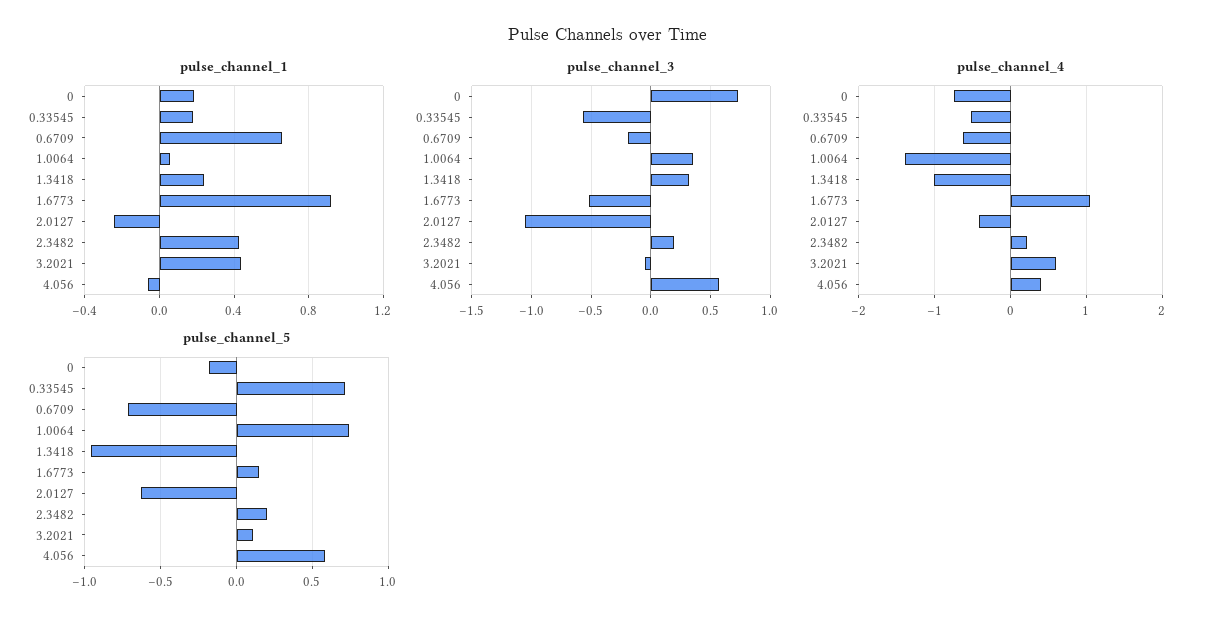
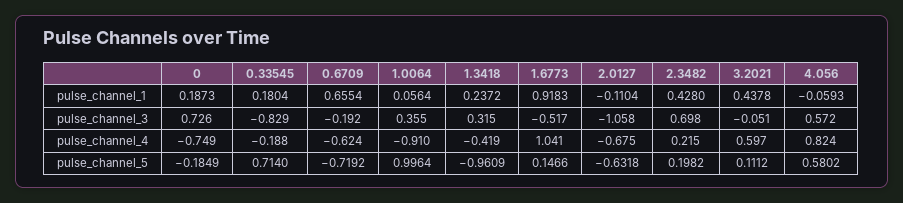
pulse_channel_1, 2.0127: -0.25 -> -0.1104
pulse_channel_3, 0.33545: -0.6 -> -0.829
pulse_channel_3, 2.3482: 0.2 -> 0.698
pulse_channel_4, 0.33545: -0.5 -> -0.188
pulse_channel_4, 1.0064: -1.4 -> -0.91
pulse_channel_4, 1.3418: -1 -> -0.419
pulse_channel_4, 2.0127: -0.4 -> -0.675
pulse_channel_4, 4.056: 0.4 -> 0.824
pulse_channel_5, 1.0064: 0.75 -> 0.9964

